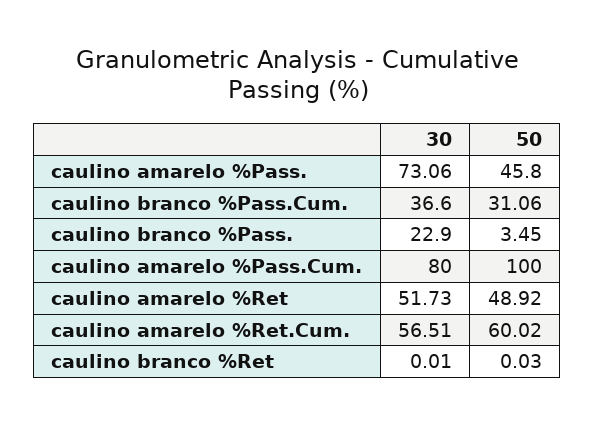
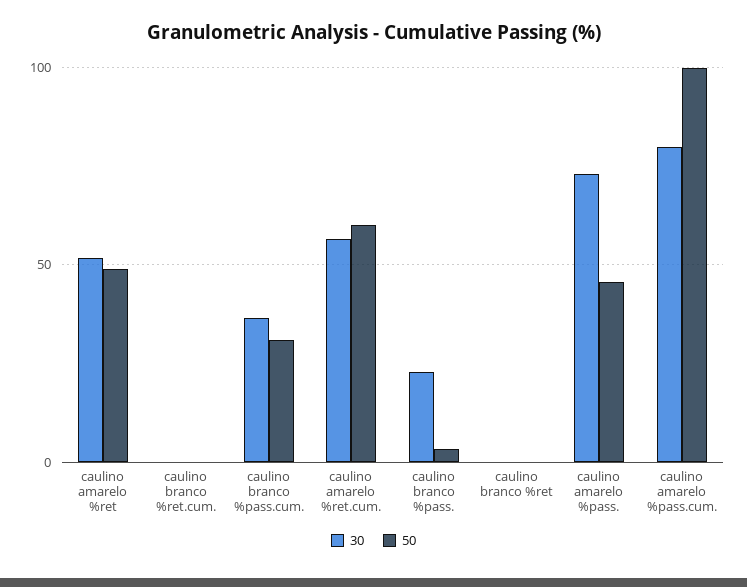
30, caulino branco %ret.cum.: none -> 0
50, caulino branco %ret.cum.: none -> 0

